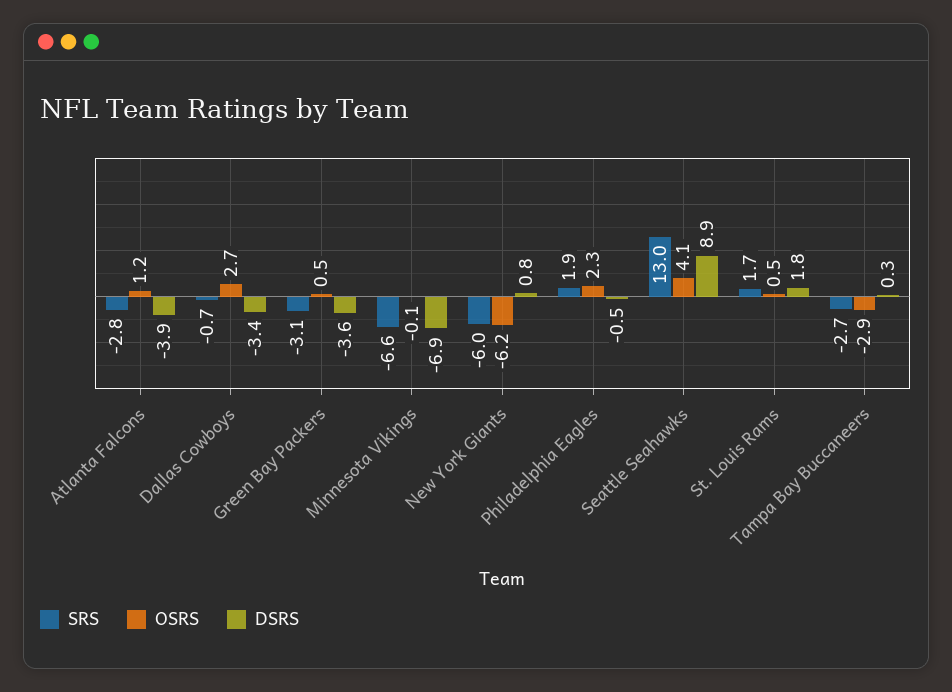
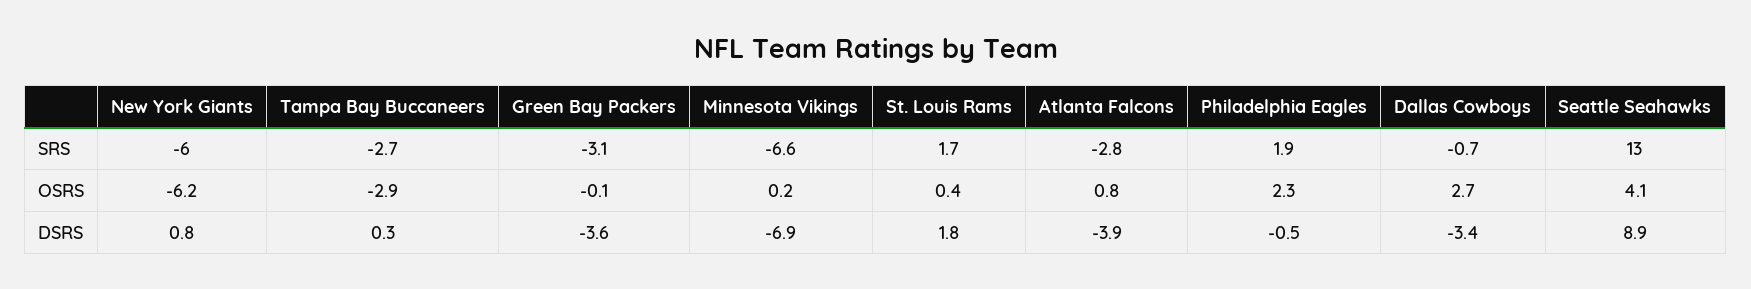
OSRS, Atlanta Falcons: 1.2 -> 0.8
OSRS, Green Bay Packers: 0.5 -> -0.1
OSRS, Minnesota Vikings: -0.1 -> 0.2
OSRS, St. Louis Rams: 0.5 -> 0.4

